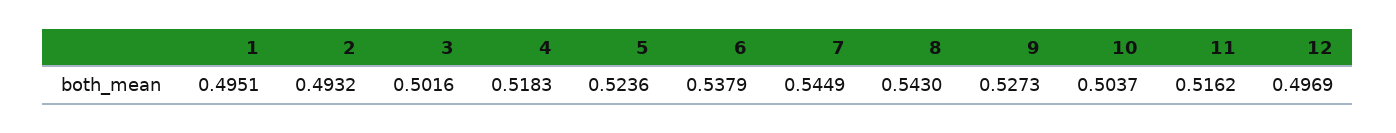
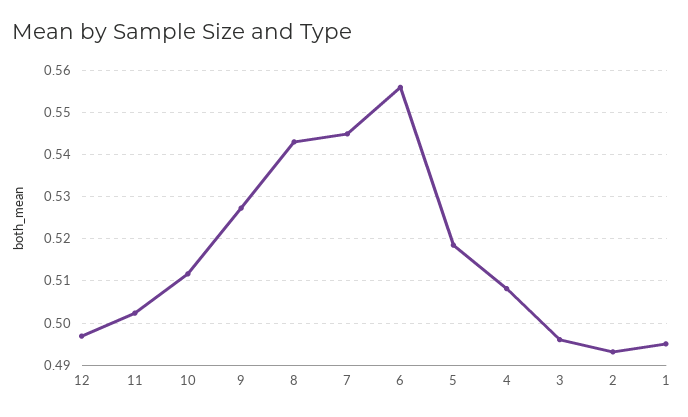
3: 0.5016 -> 0.496
4: 0.5183 -> 0.508
5: 0.5236 -> 0.518
6: 0.5379 -> 0.556
10: 0.5037 -> 0.512
11: 0.5162 -> 0.502

